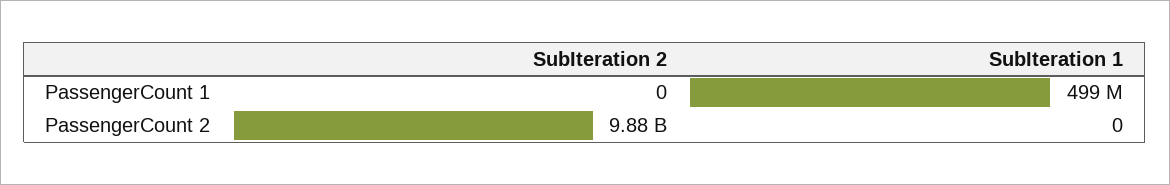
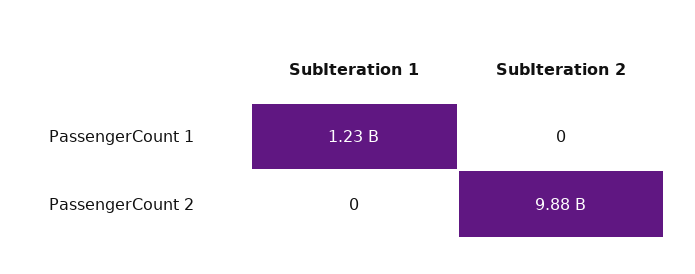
SubIteration 1, PassengerCount 1: 499000000 -> 1230000000

